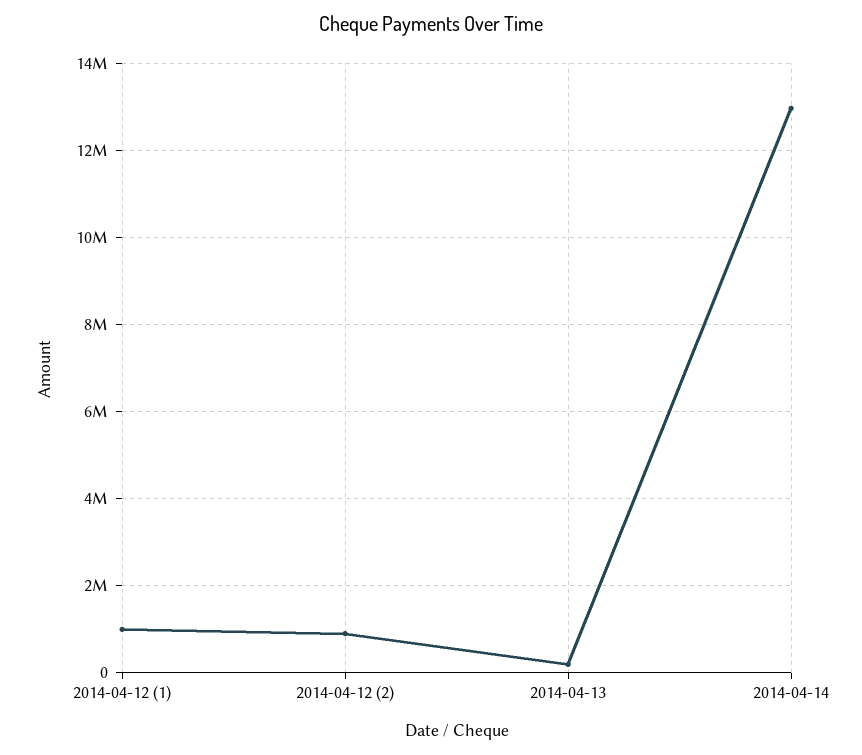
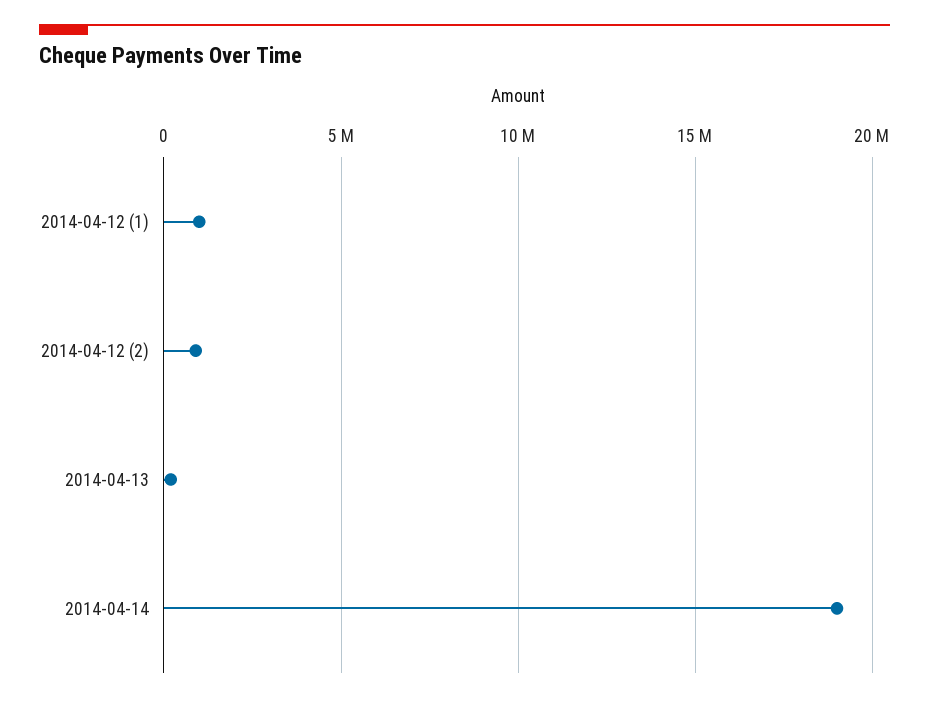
2014-04-14: 13000000 -> 19000000

